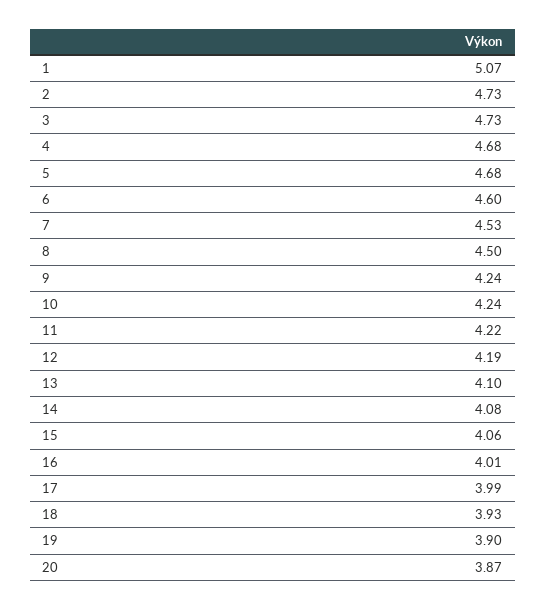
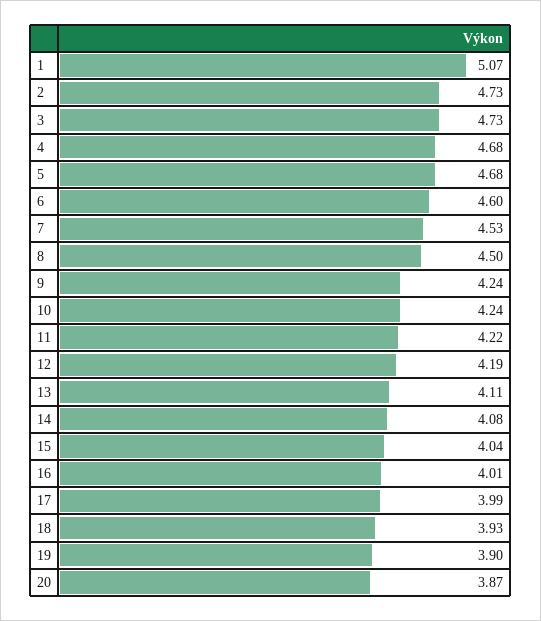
13: 4.1 -> 4.11
15: 4.06 -> 4.04

